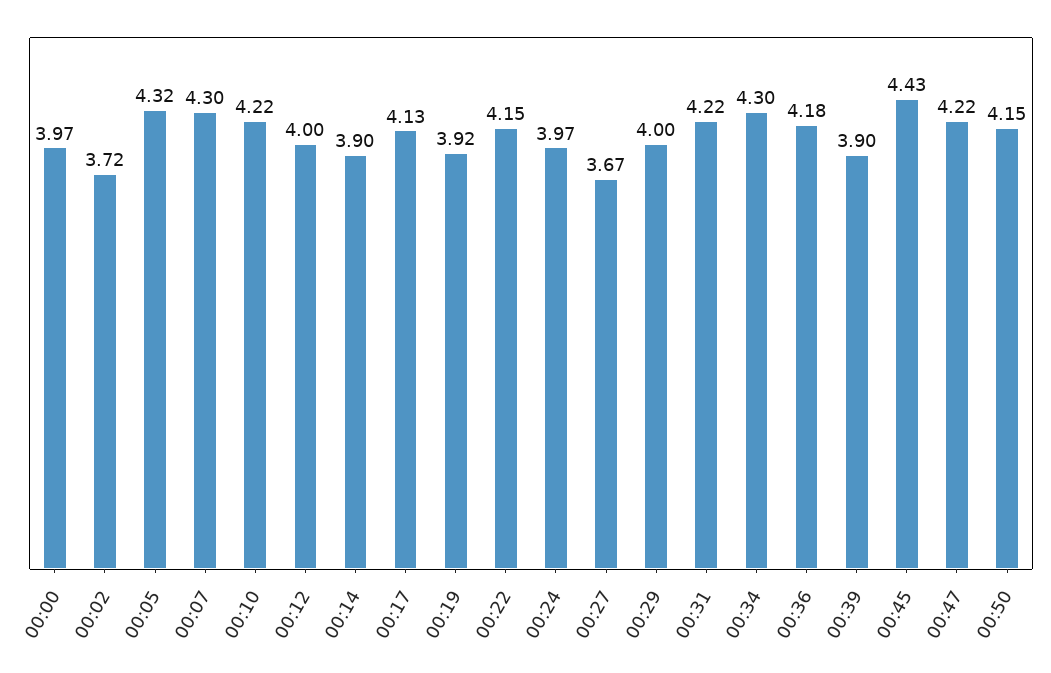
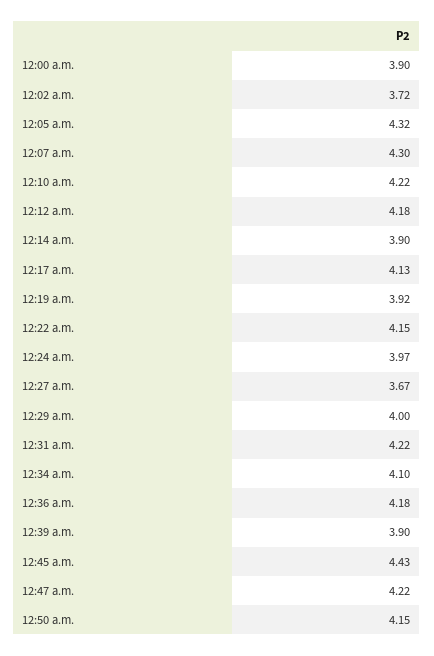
00:00: 3.97 -> 3.9
00:12: 4 -> 4.18
00:34: 4.3 -> 4.1

